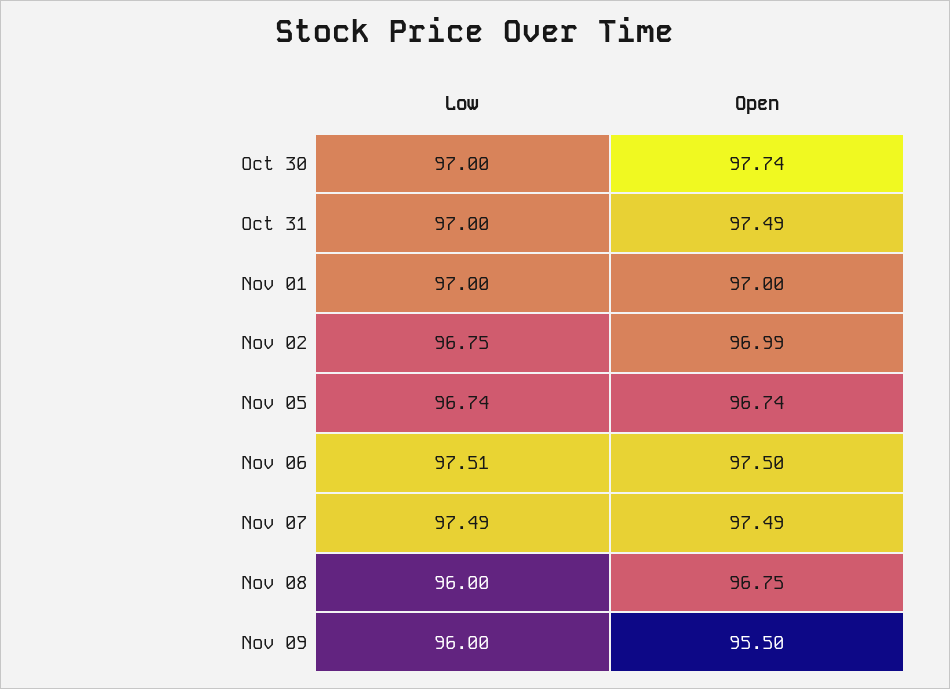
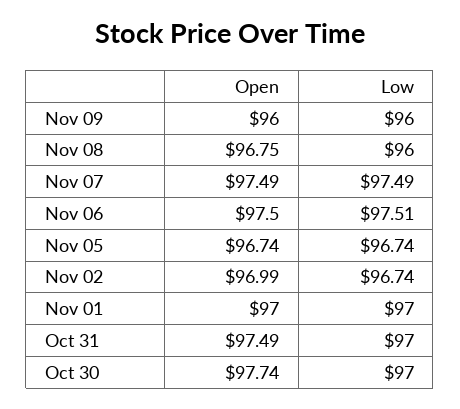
Low, Nov 02: 96.75 -> 96.74
Open, Nov 09: 95.5 -> 96

